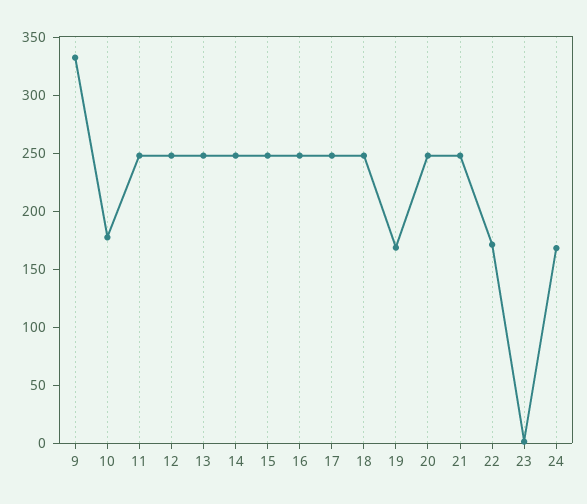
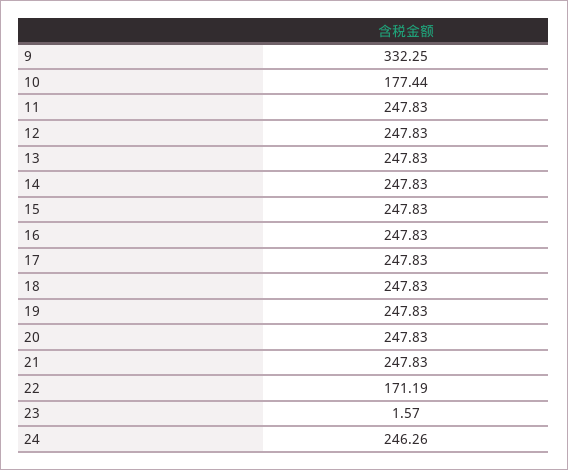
19: 170 -> 247.83
24: 170 -> 246.26

